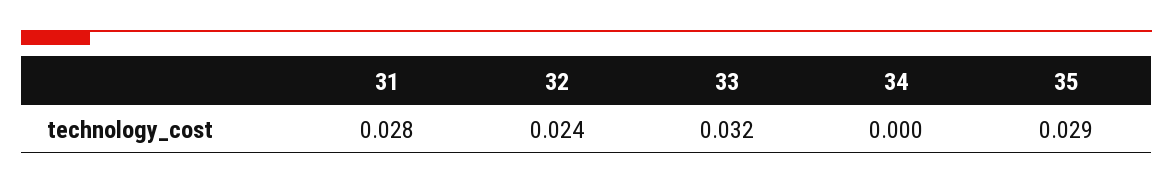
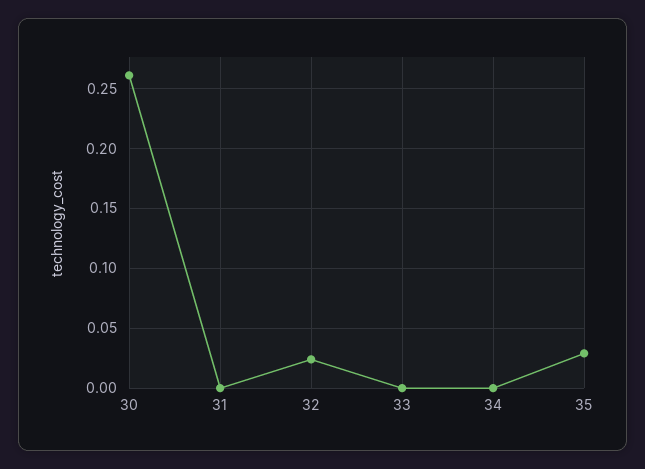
31: 0.028 -> 0
33: 0.032 -> 0
30: none -> 0.26

